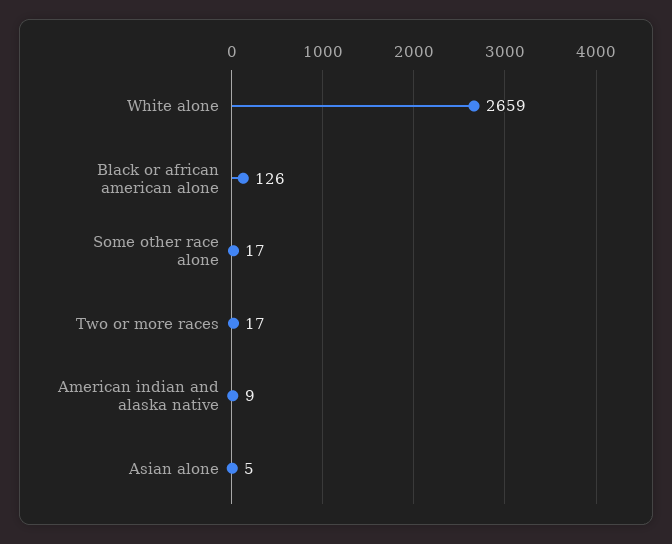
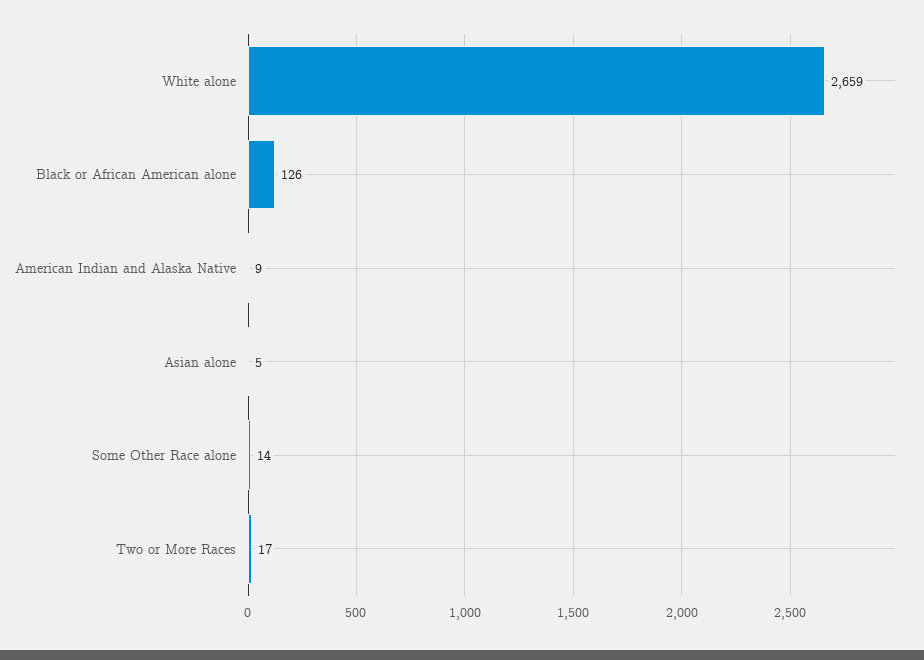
Some other race alone: 17 -> 14

